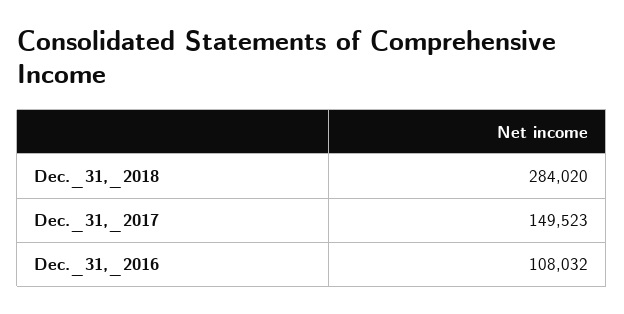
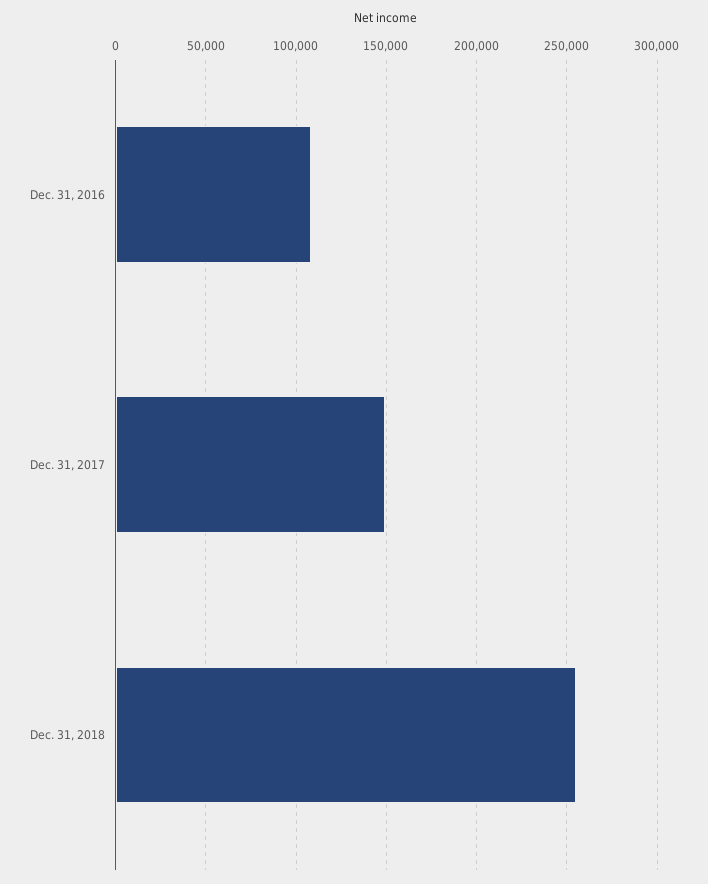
Dec._31,_2018: 284020 -> 255000

